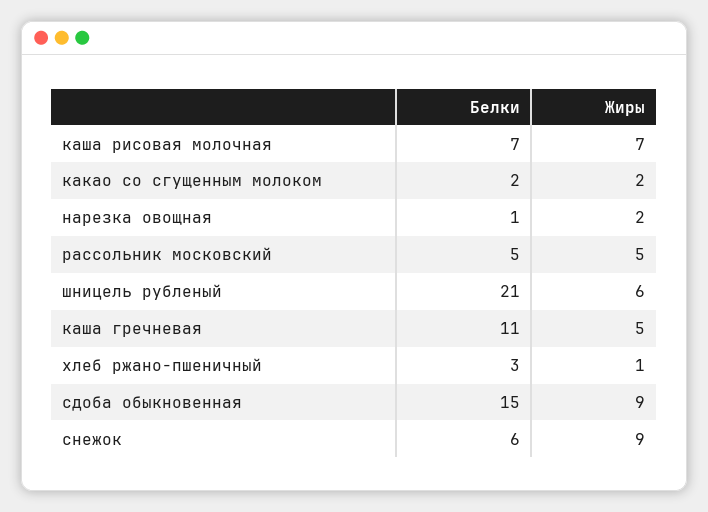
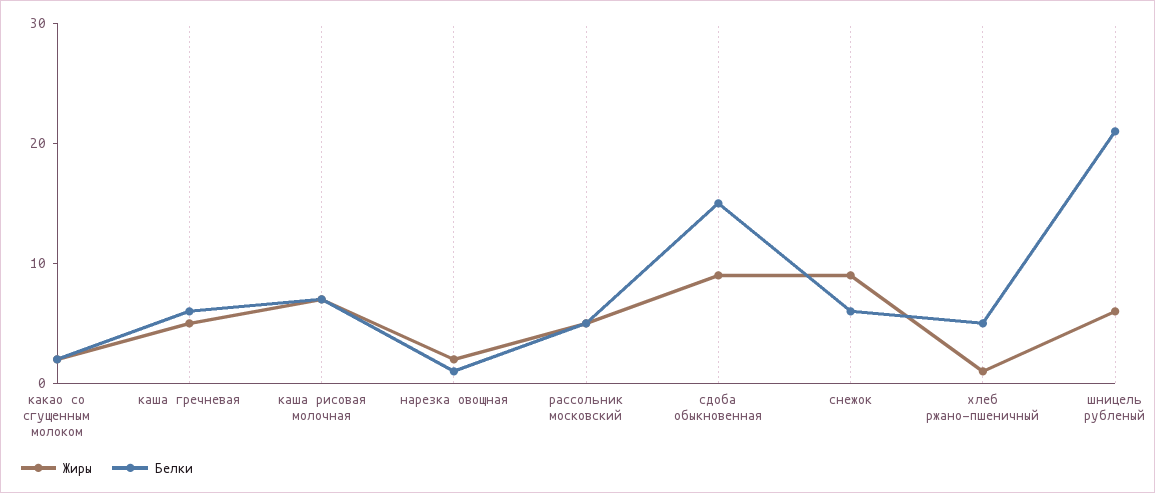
Белки, каша гречневая: 11 -> 6
Белки, хлеб ржано-пшеничный: 3 -> 5

